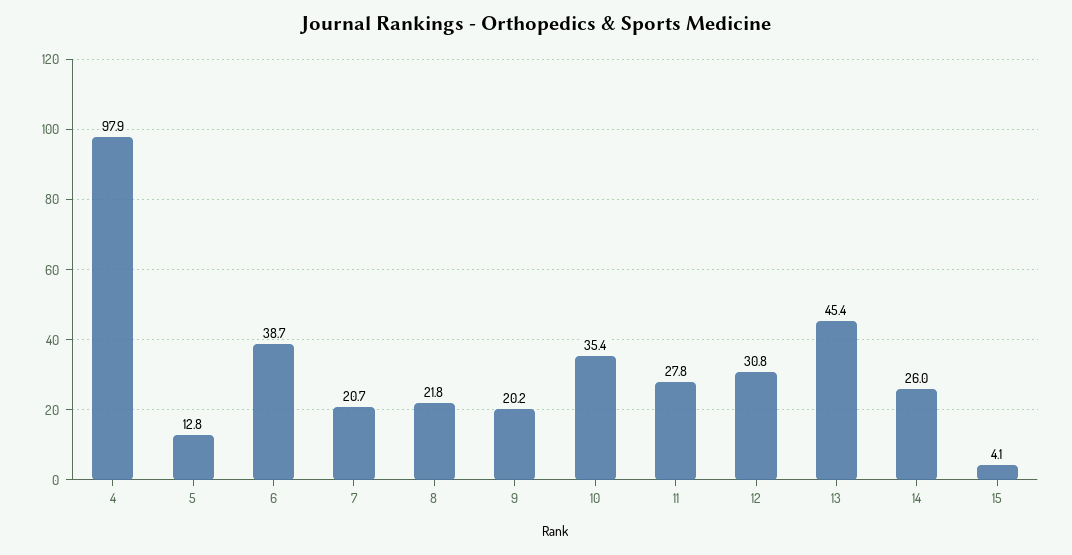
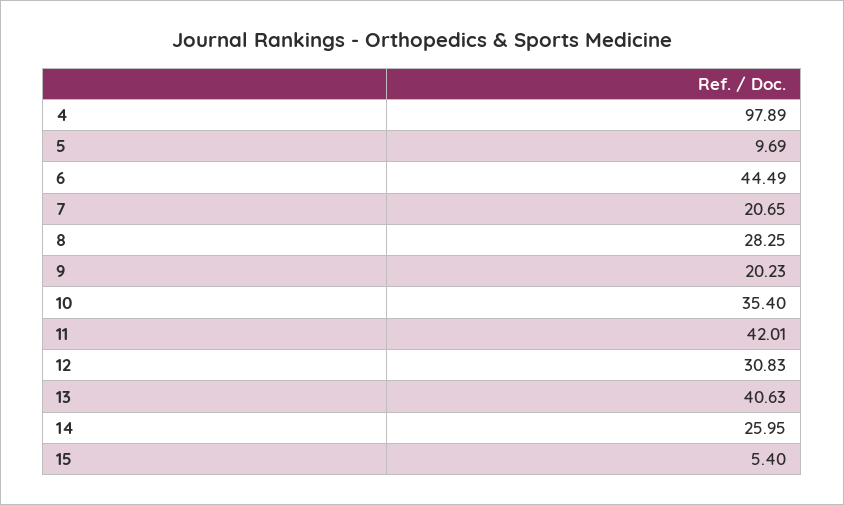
5: 12.8 -> 9.69
6: 38.7 -> 44.49
8: 21.8 -> 28.25
11: 27.8 -> 42.01
13: 45.4 -> 40.63
15: 4.1 -> 5.4

